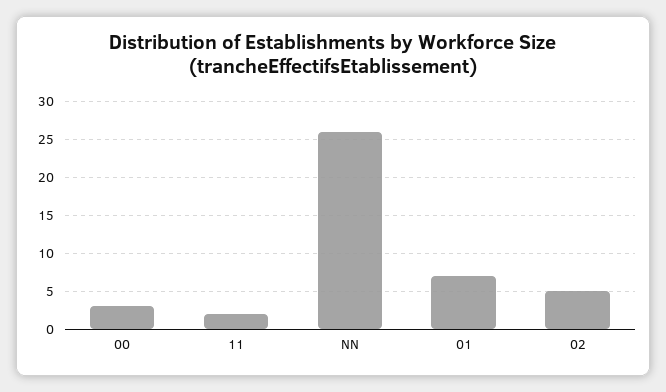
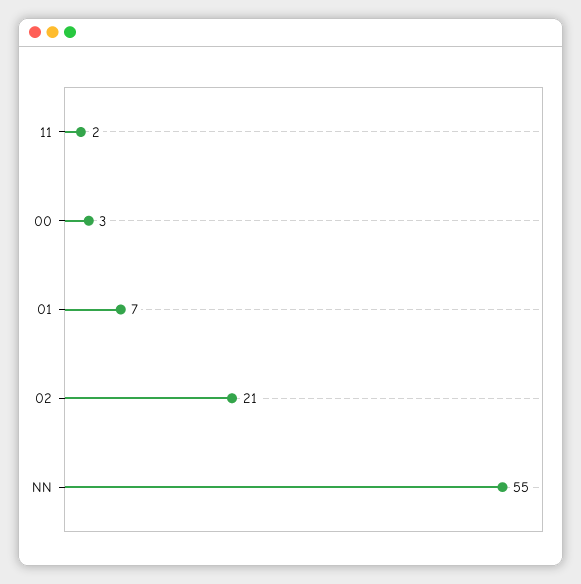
NN: 26 -> 55
02: 5 -> 21

